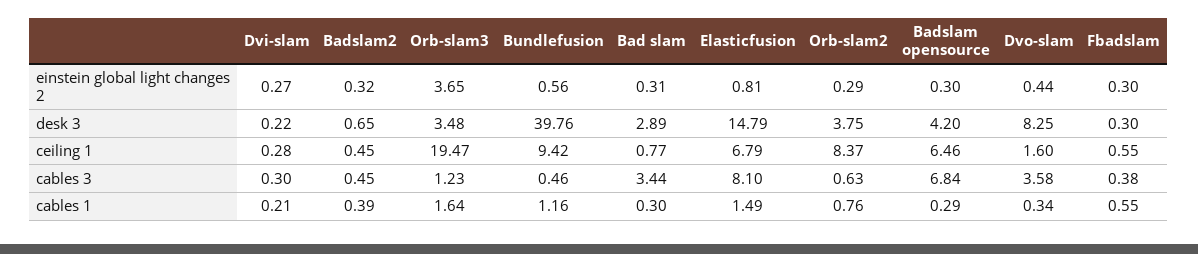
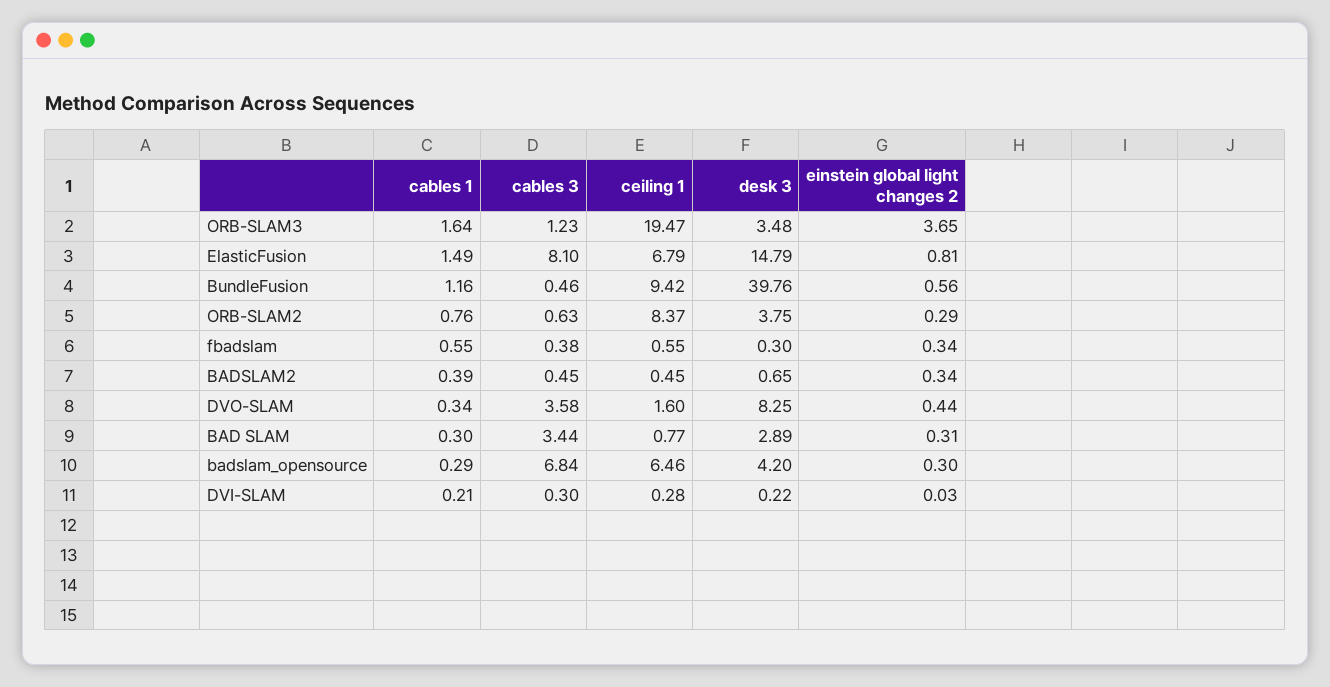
Dvi-slam, einstein global light changes 2: 0.27 -> 0.03
Badslam2, einstein global light changes 2: 0.32 -> 0.34
Fbadslam, einstein global light changes 2: 0.3 -> 0.34

